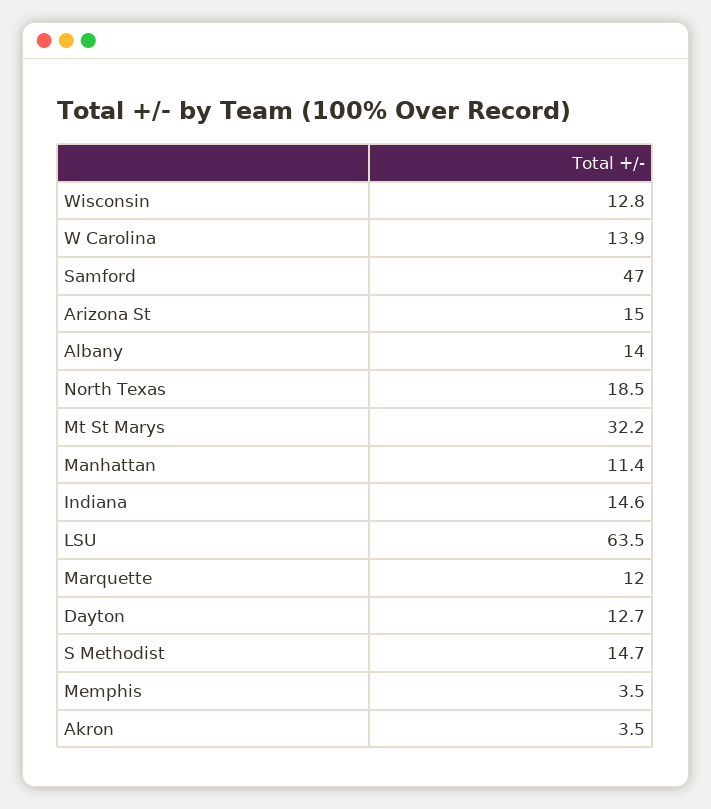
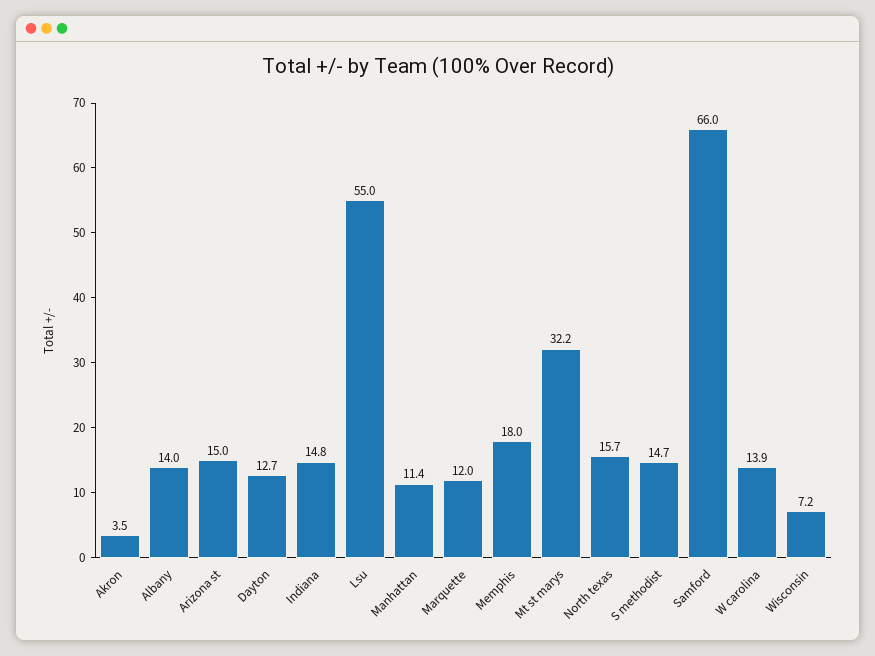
Wisconsin: 12.8 -> 7.2
Samford: 47 -> 66
North Texas: 18.5 -> 15.7
Indiana: 14.6 -> 14.8
LSU: 63.5 -> 55
Memphis: 3.5 -> 18

